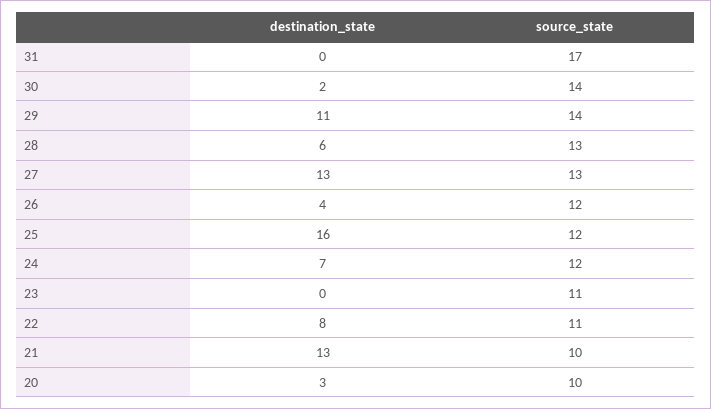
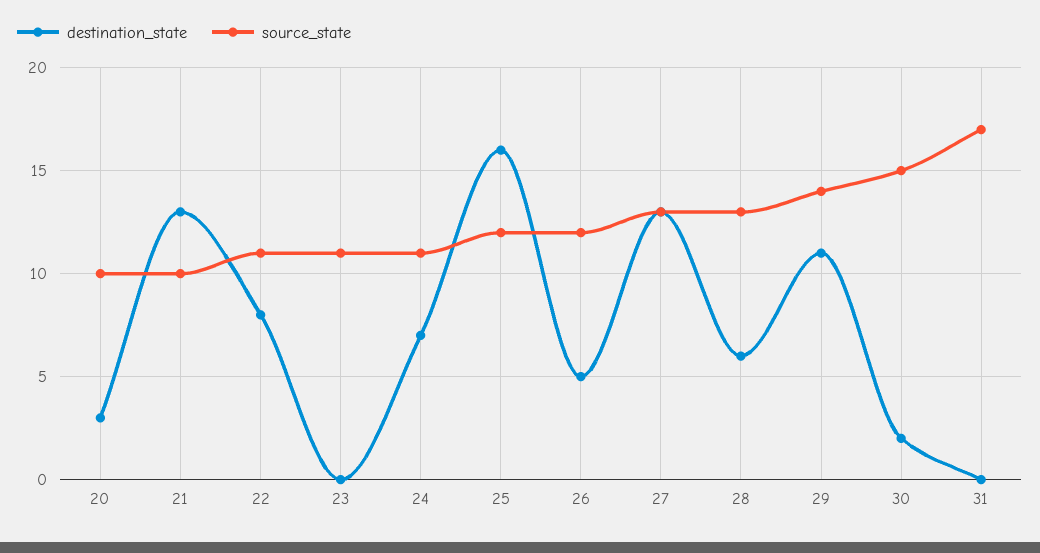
source_state, 30: 14 -> 15
destination_state, 26: 4 -> 5
source_state, 24: 12 -> 11

